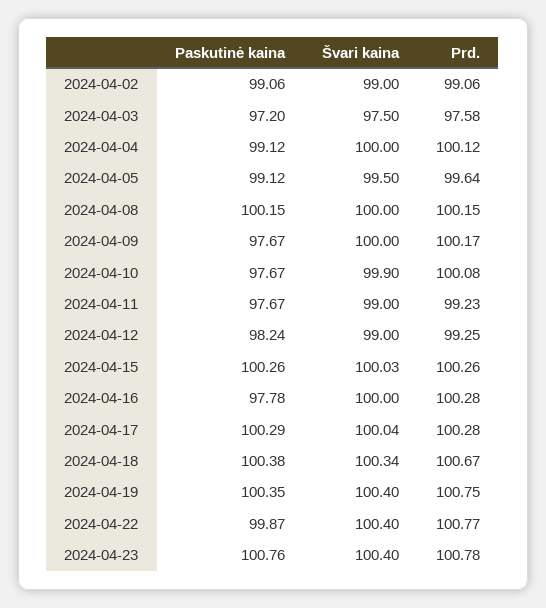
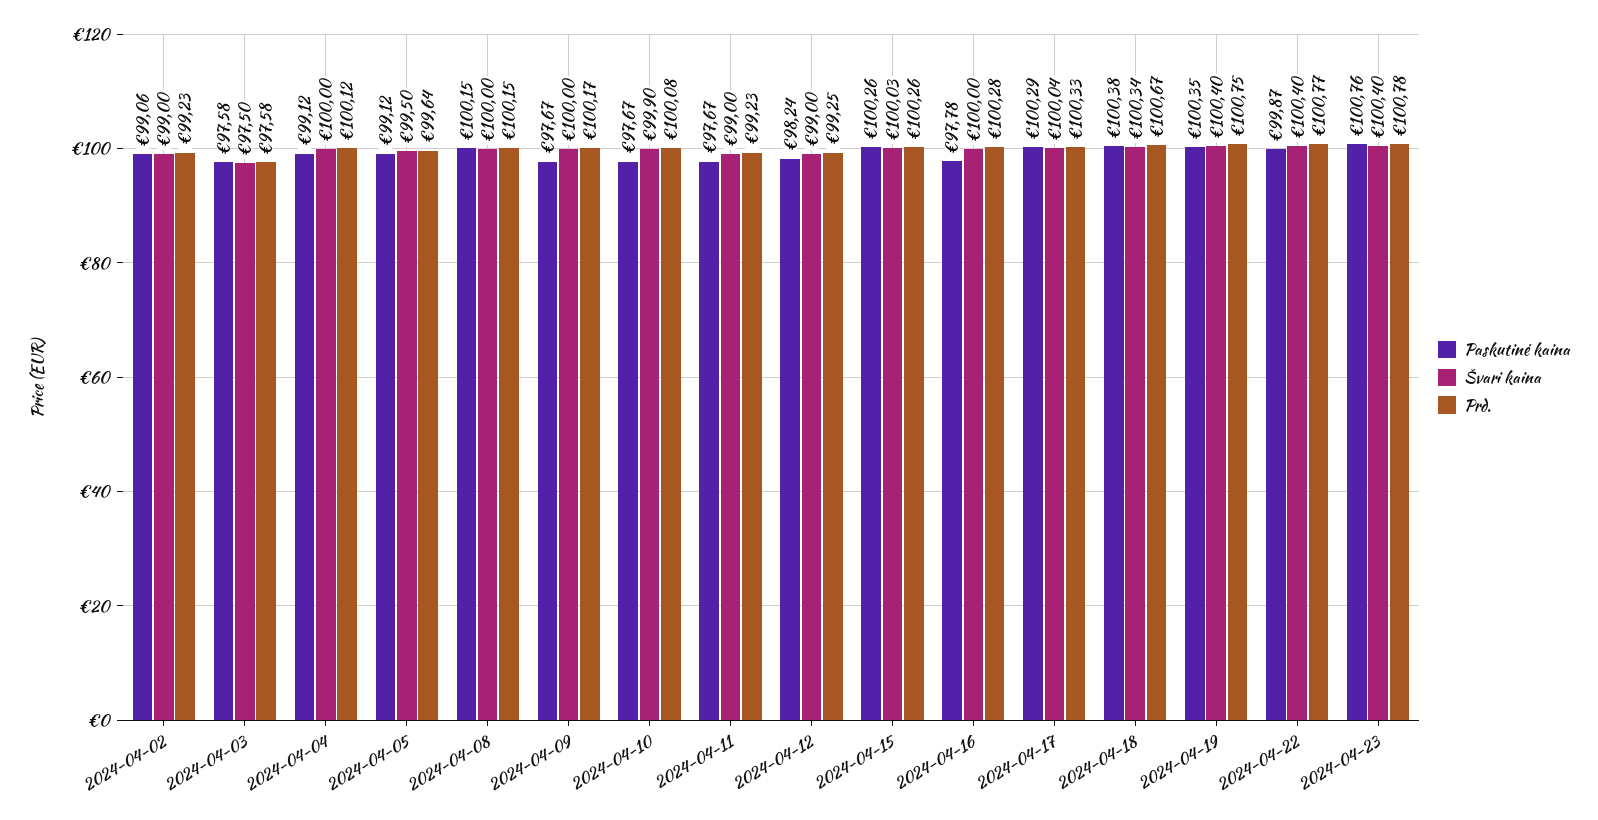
Prd., 2024-04-02: 99.06 -> 99.23
Paskutinė kaina, 2024-04-03: 97.2 -> 97.58
Prd., 2024-04-17: 100.28 -> 100.33

